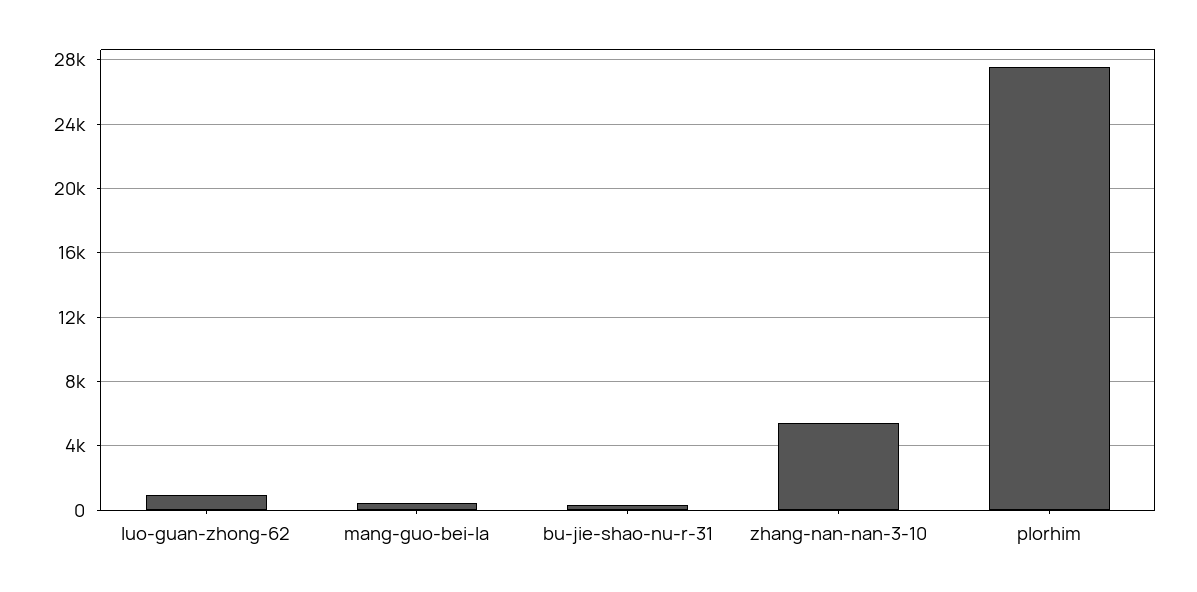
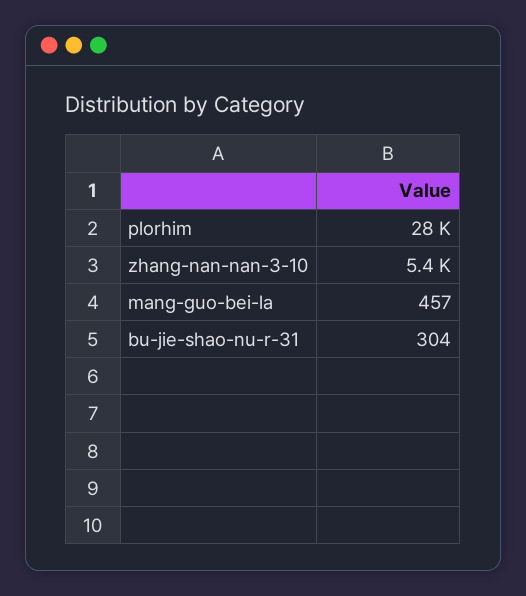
luo-guan-zhong-62: 1000 -> none

